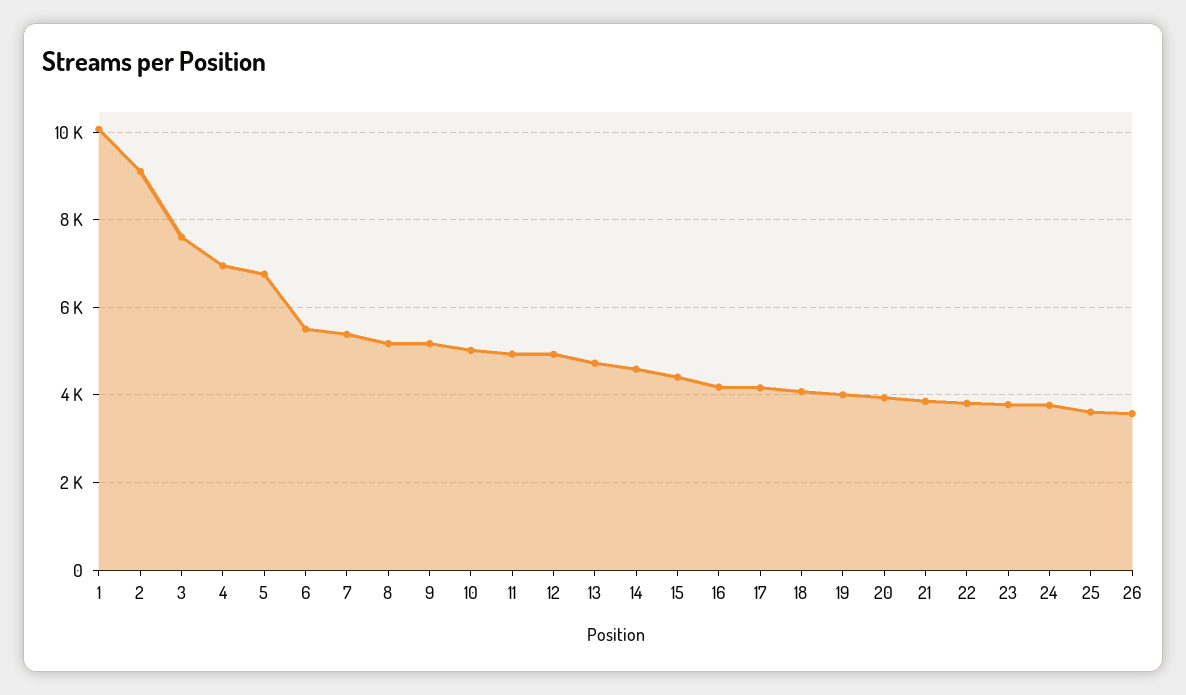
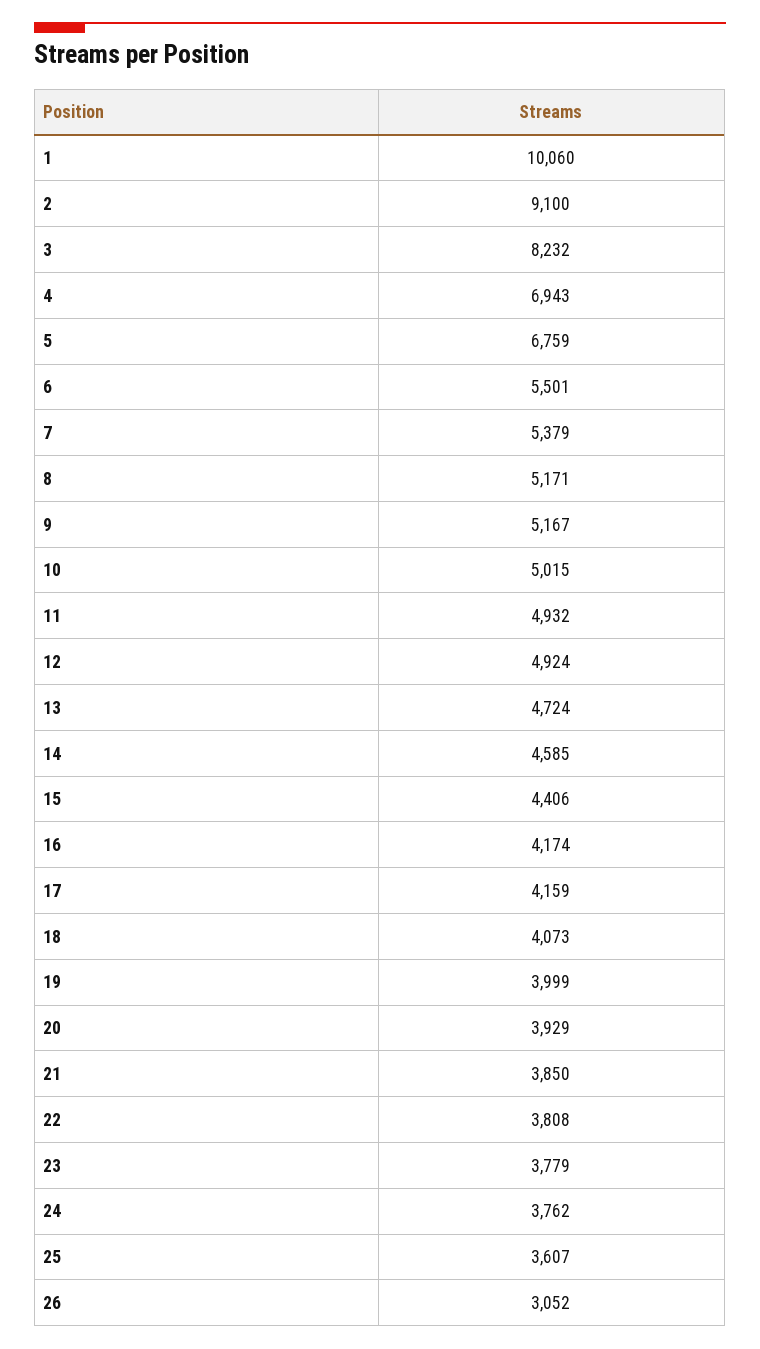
3: 7600 -> 8232
26: 3600 -> 3052

